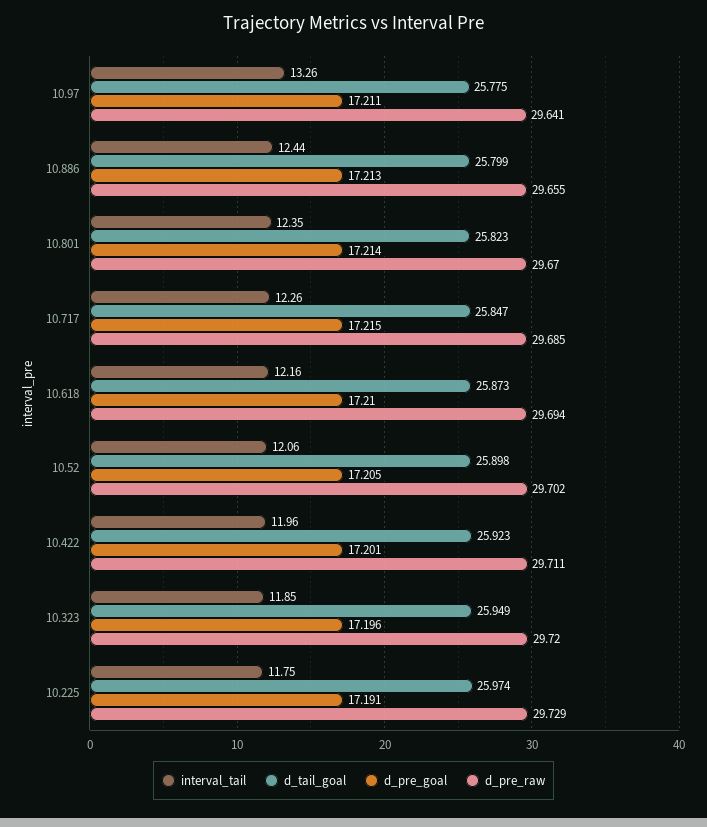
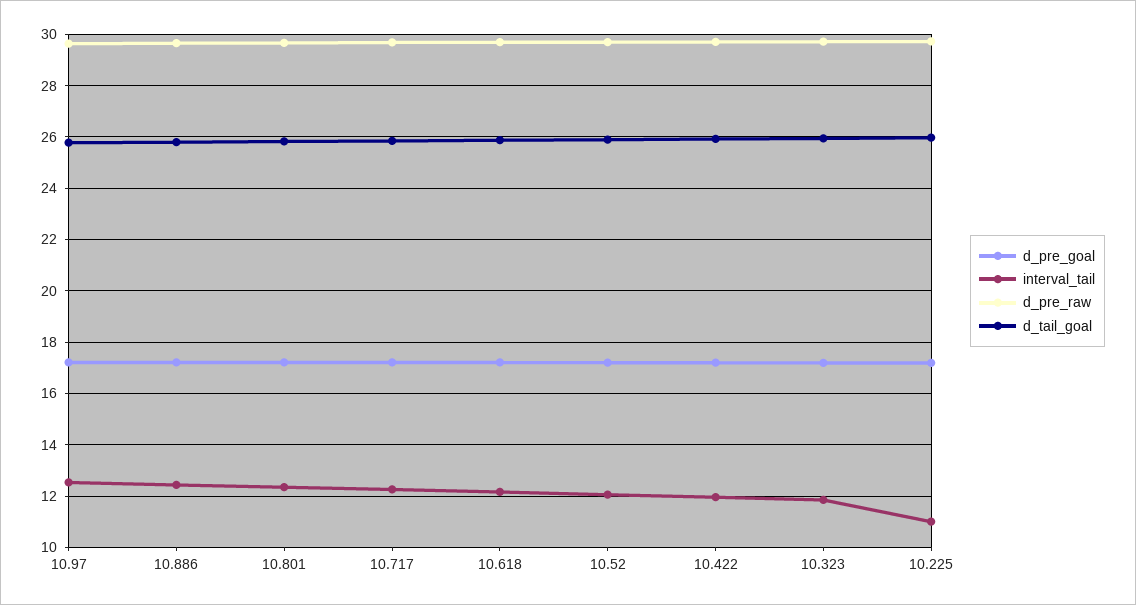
interval_tail, 10.97: 13.26 -> 12.5
interval_tail, 10.225: 11.75 -> 11

